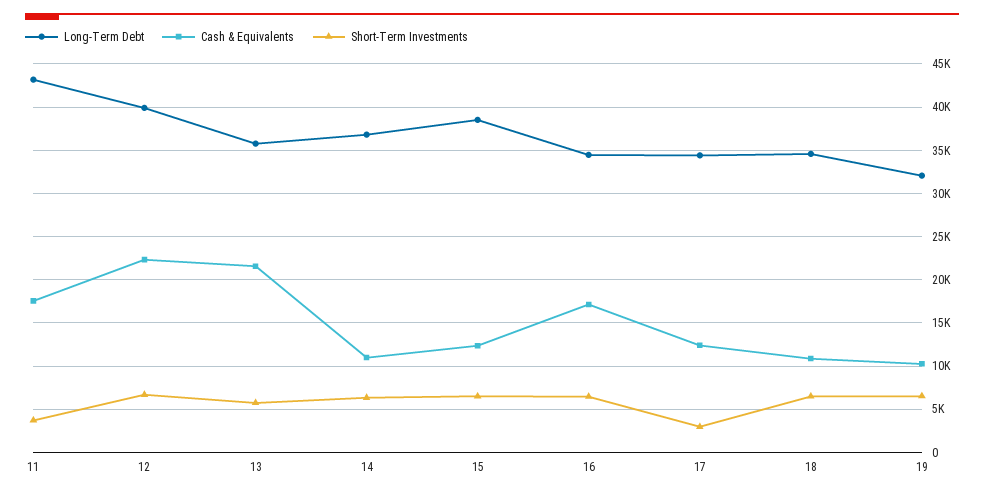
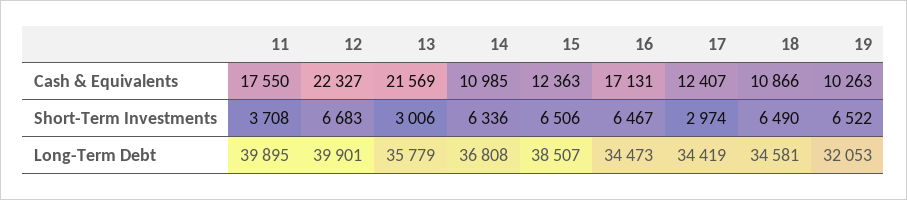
Long-Term Debt, 11: 43000 -> 39895
Short-Term Investments, 13: 6000 -> 3006

